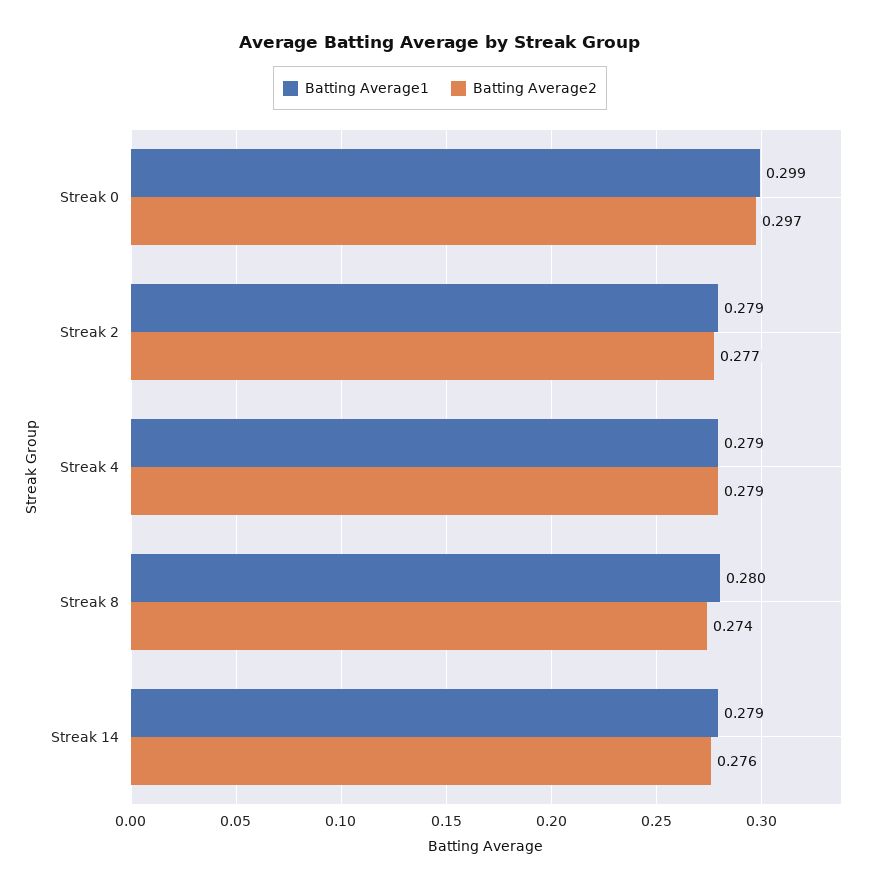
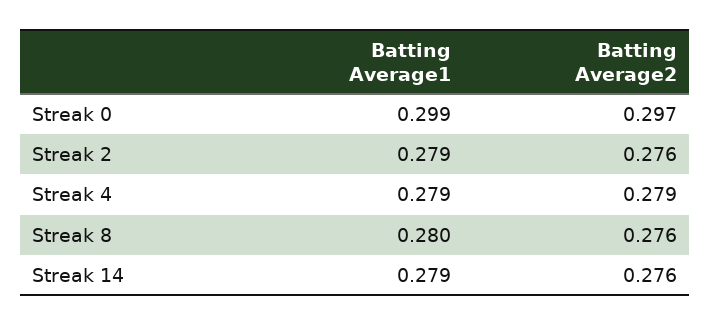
Batting Average2, Streak 2: 0.277 -> 0.276
Batting Average2, Streak 8: 0.274 -> 0.276

